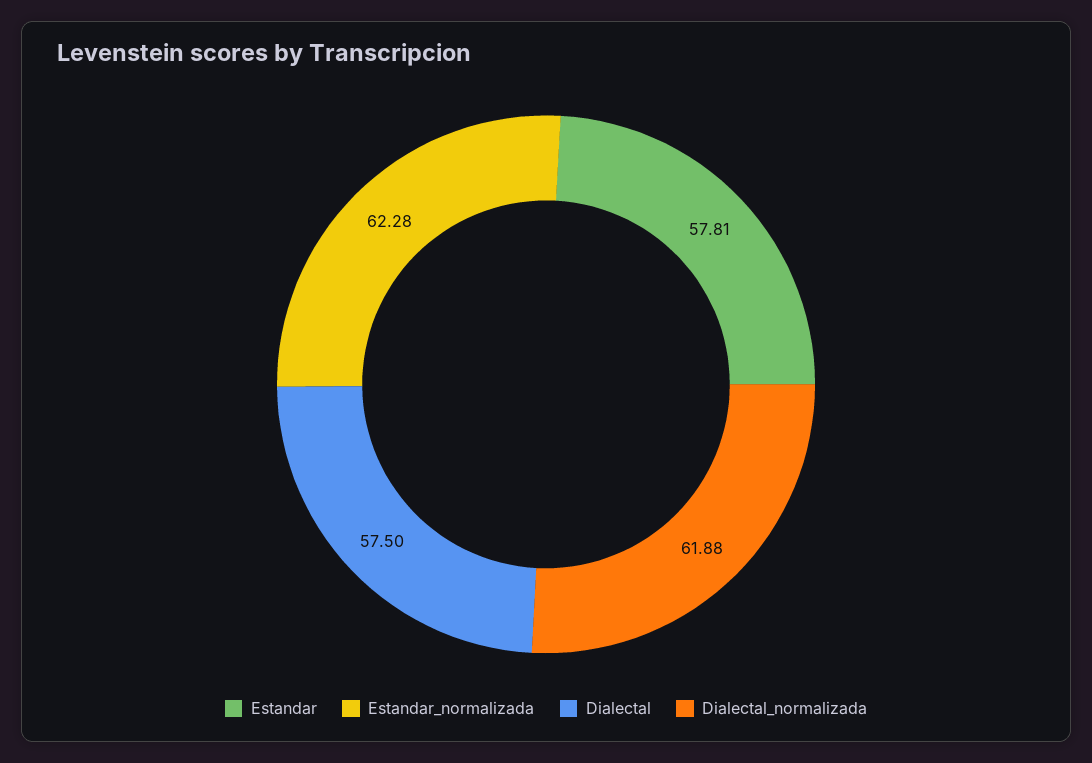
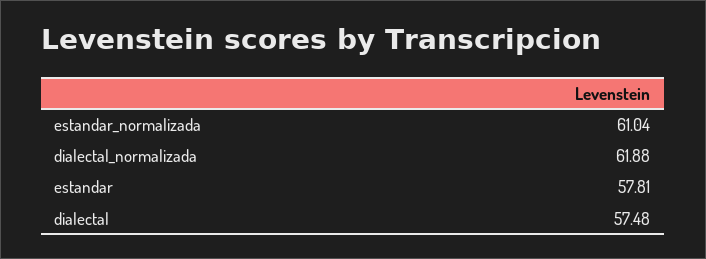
Estandar_normalizada: 62.28 -> 61.04
Dialectal: 57.5 -> 57.48

